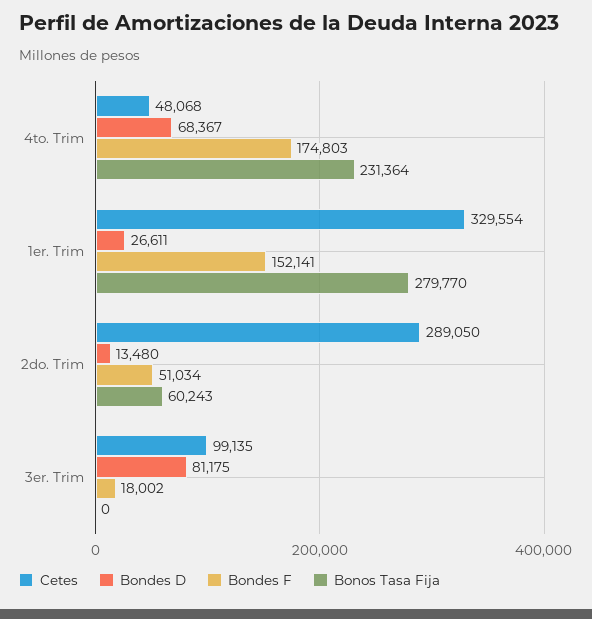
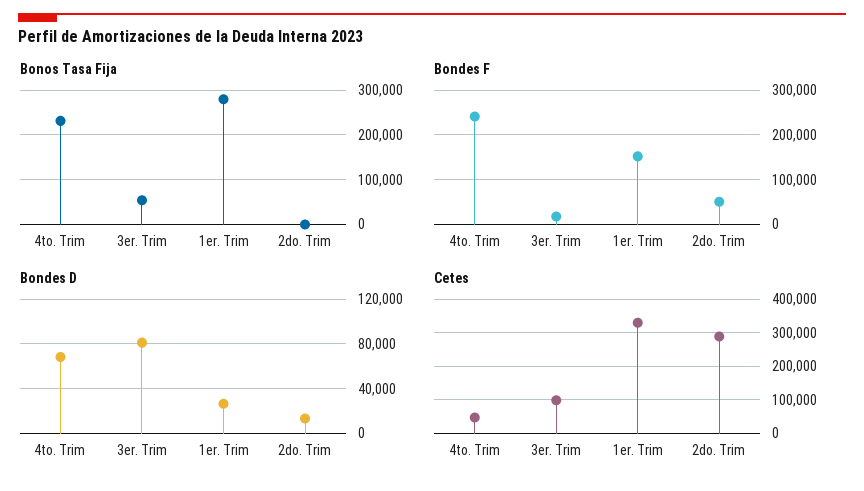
Bondes F, 4to. Trim: 174803 -> 240000
Bonos Tasa Fija, 2do. Trim: 60243 -> 0
Bonos Tasa Fija, 3er. Trim: 0 -> 60000

